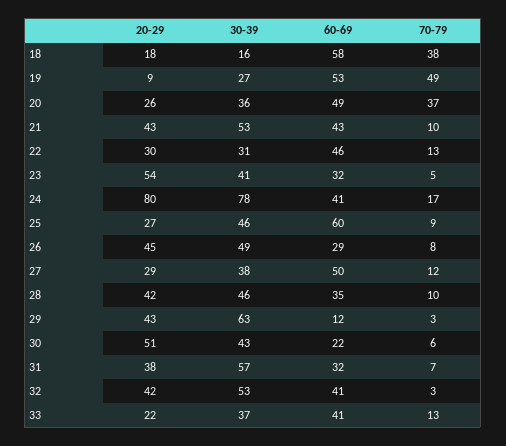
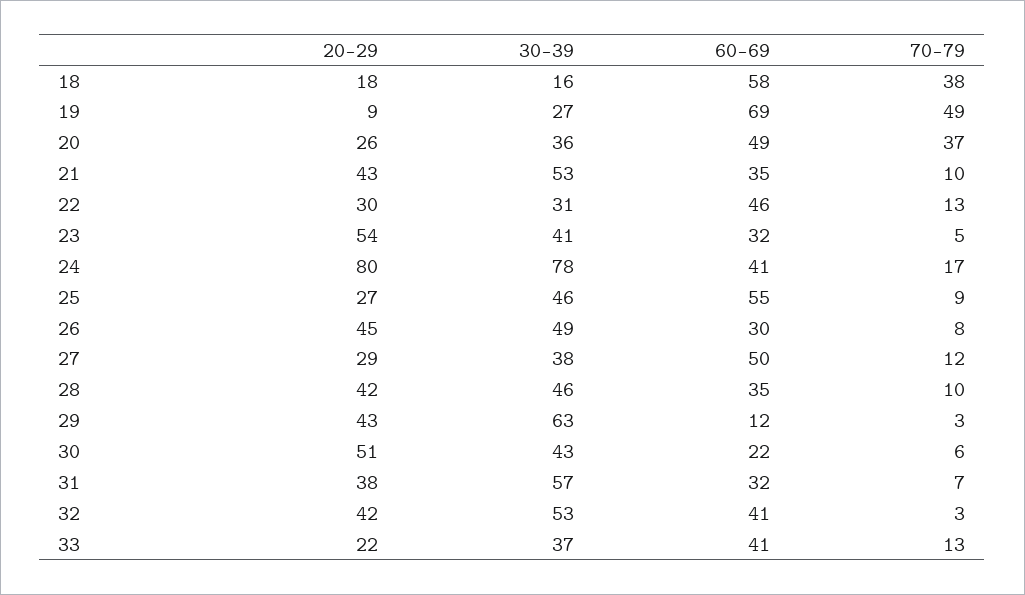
60-69, 19: 53 -> 69
60-69, 21: 43 -> 35
60-69, 25: 60 -> 55
60-69, 26: 29 -> 30

